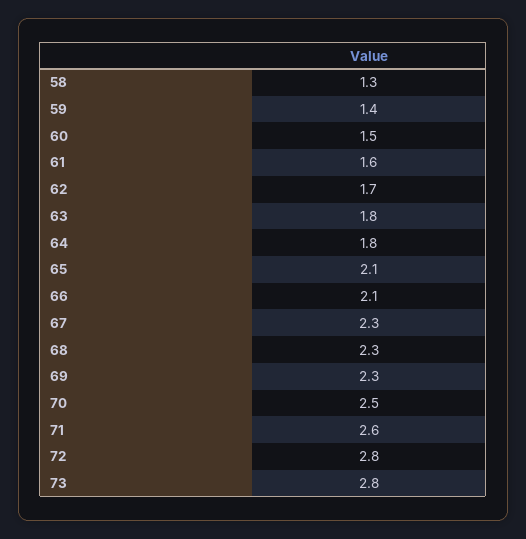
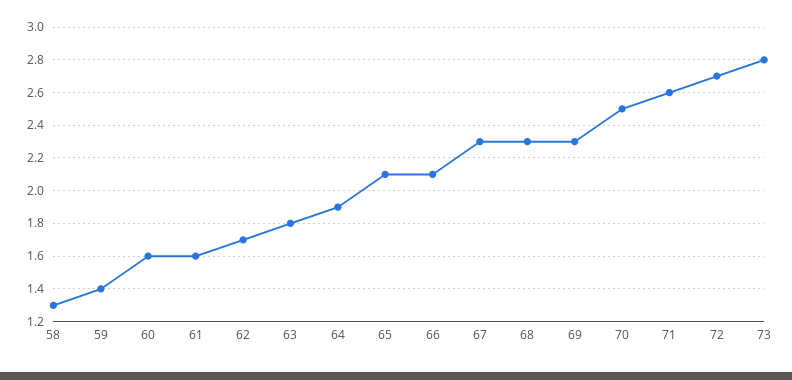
60: 1.5 -> 1.6
64: 1.8 -> 1.9
72: 2.8 -> 2.7

